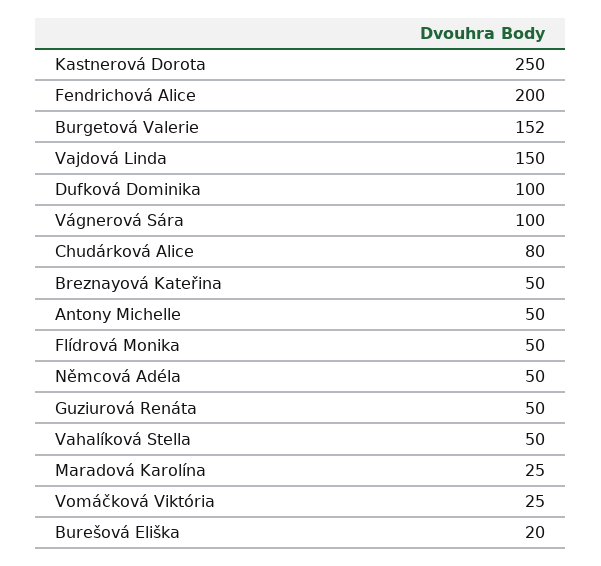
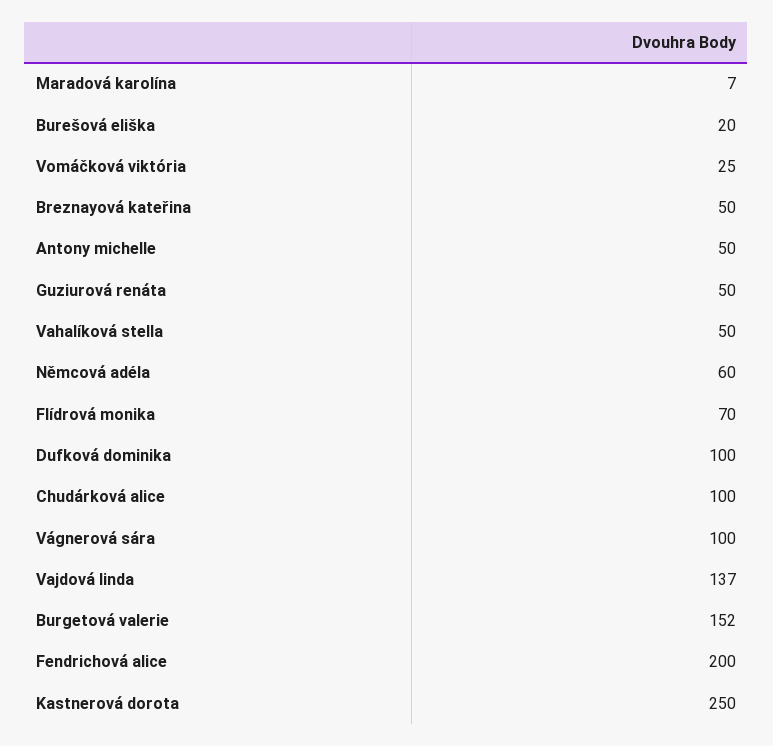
Vajdová Linda: 150 -> 137
Chudárková Alice: 80 -> 100
Flídrová Monika: 50 -> 70
Němcová Adéla: 50 -> 60
Maradová Karolína: 25 -> 7

